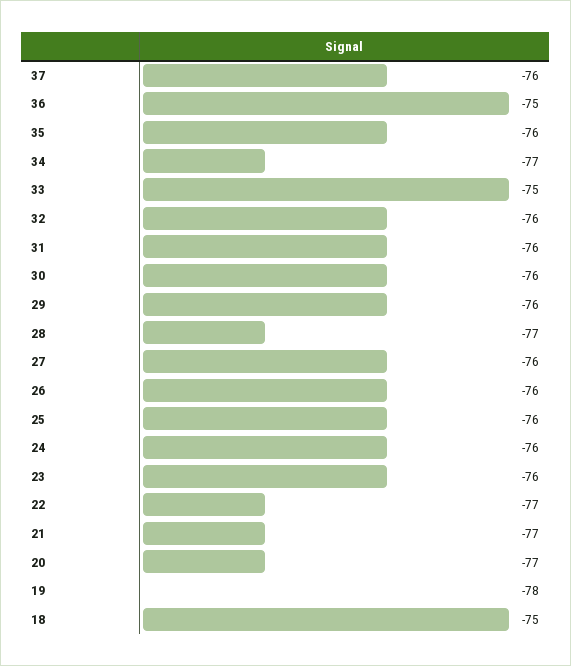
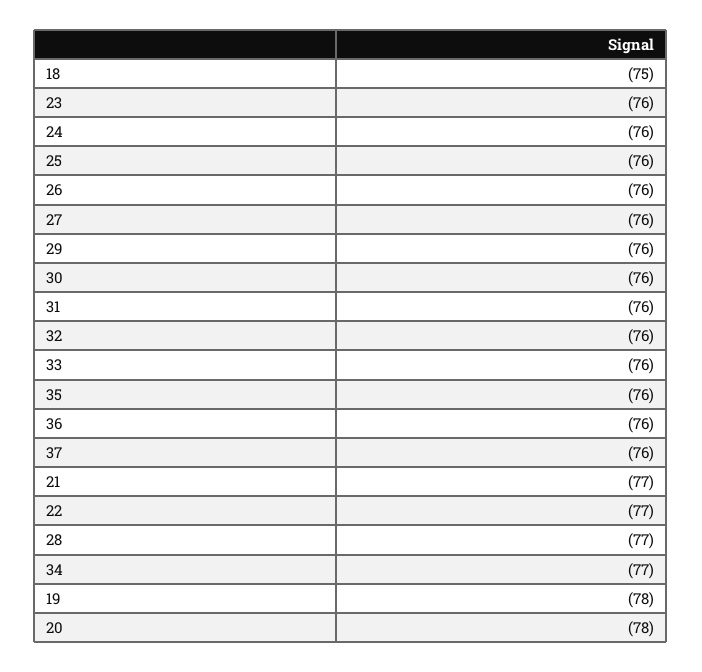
36: -75 -> -76
33: -75 -> -76
20: -77 -> -78

